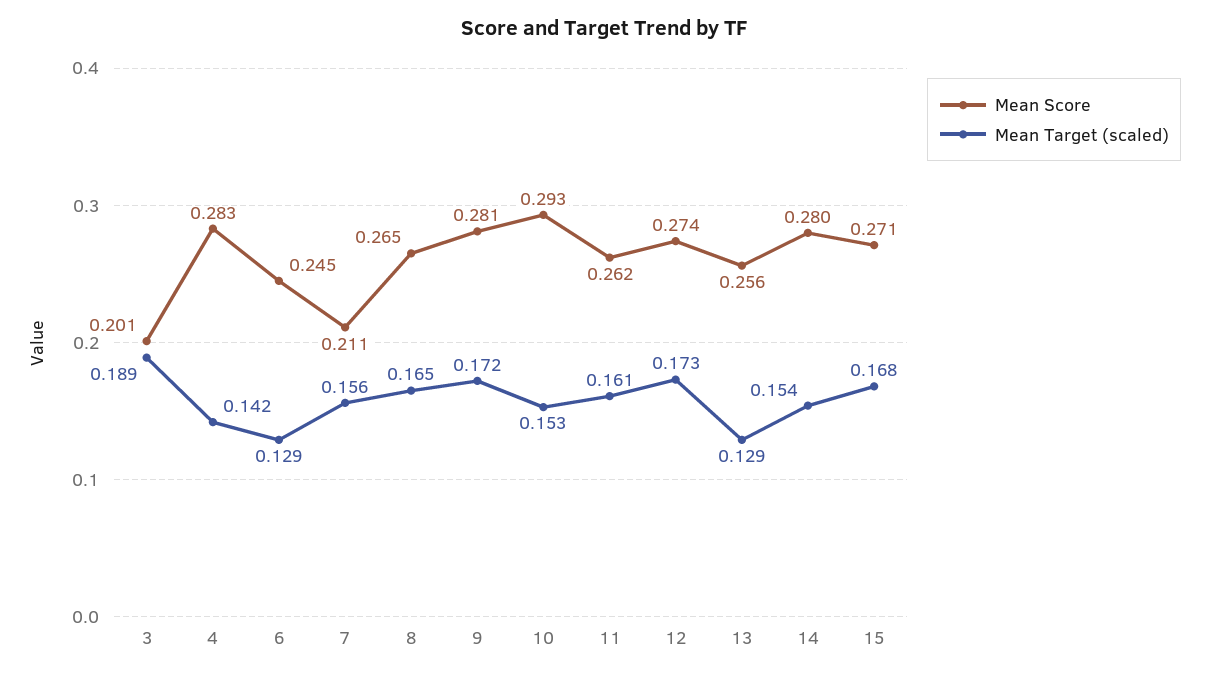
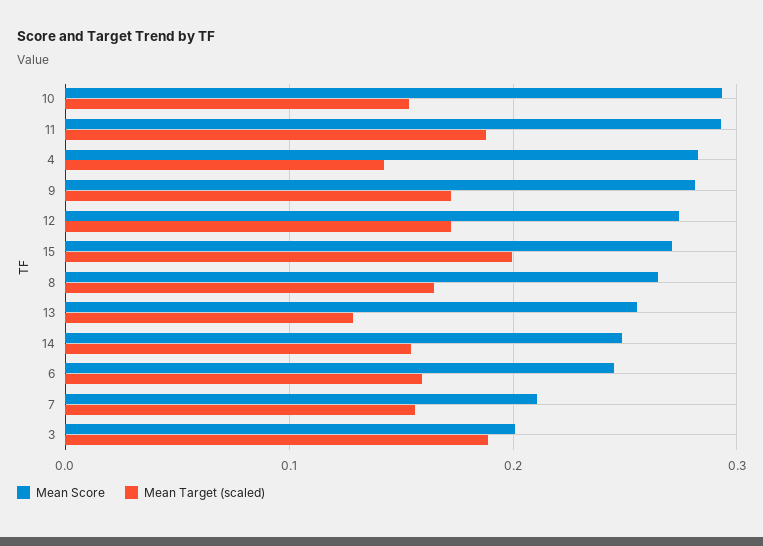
Mean Target (scaled), 6: 0.129 -> 0.16
Mean Score, 11: 0.262 -> 0.29
Mean Target (scaled), 11: 0.161 -> 0.19
Mean Score, 14: 0.28 -> 0.25
Mean Target (scaled), 15: 0.168 -> 0.2

